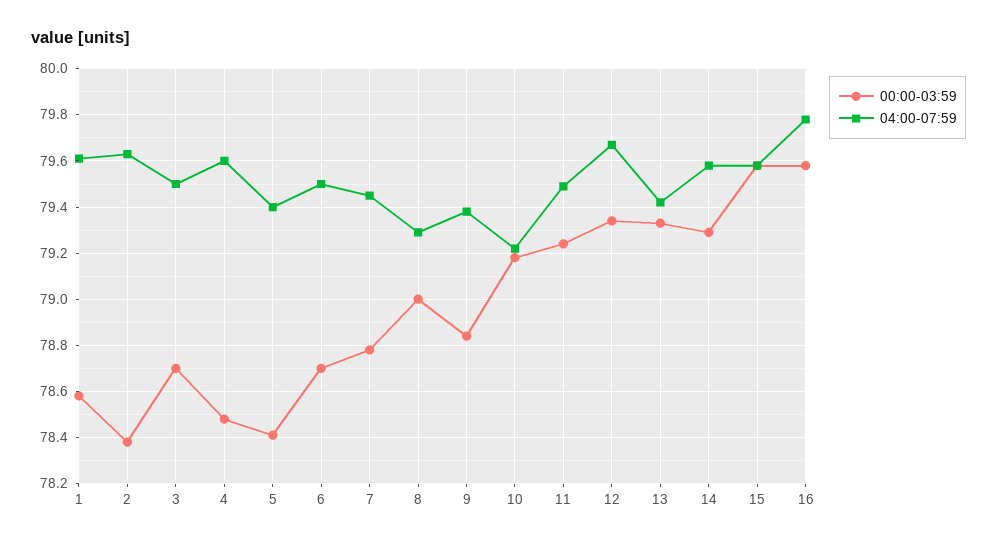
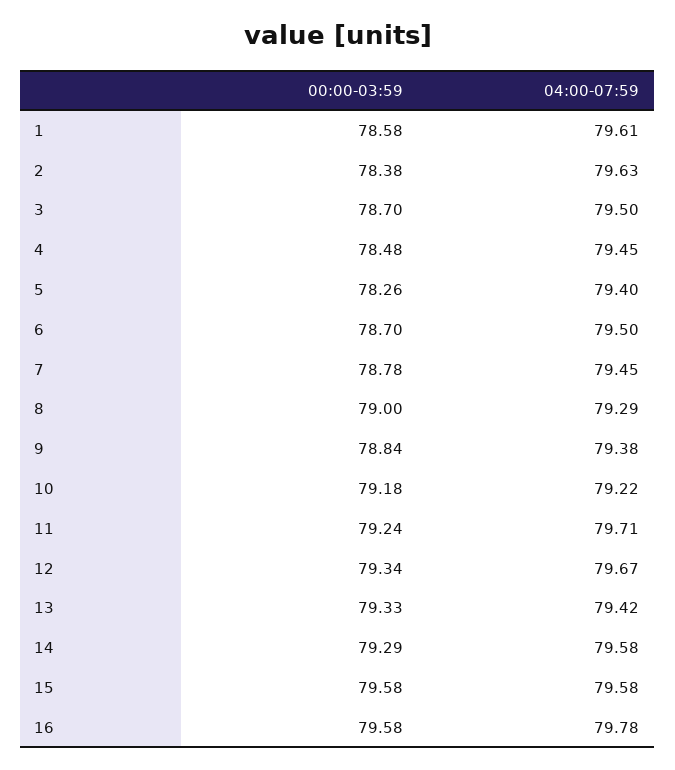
04:00-07:59, 4: 79.6 -> 79.45
00:00-03:59, 5: 78.4 -> 78.26
04:00-07:59, 11: 79.5 -> 79.71

